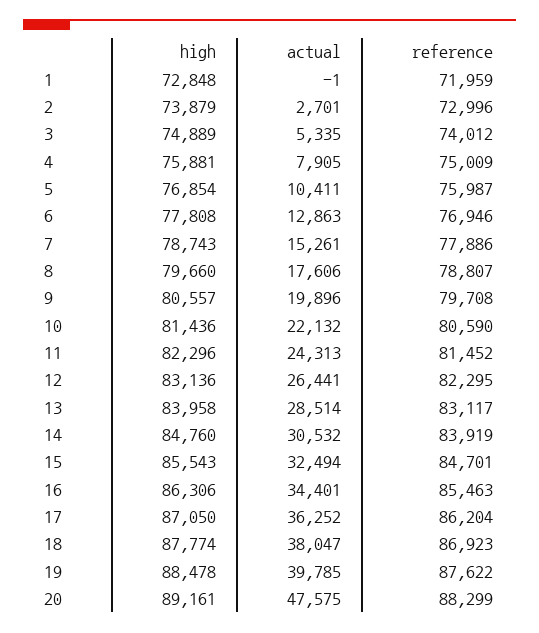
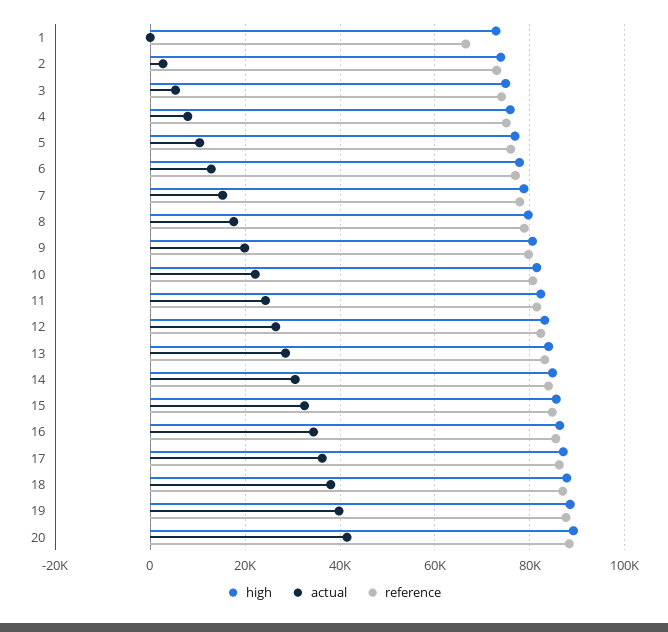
reference, 1: 71959 -> 66000
actual, 20: 47575 -> 42000

